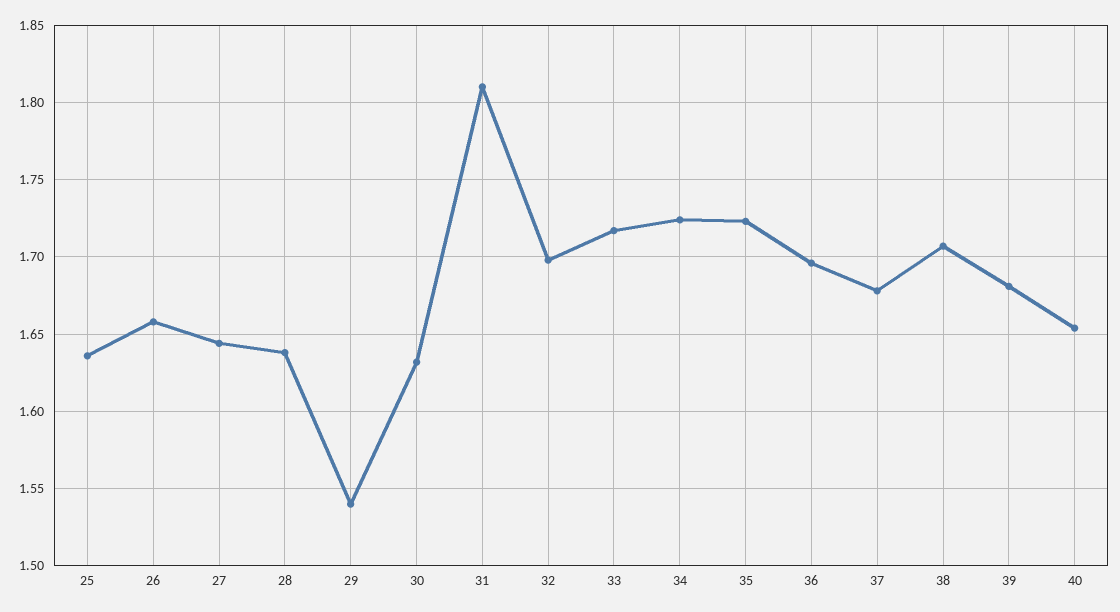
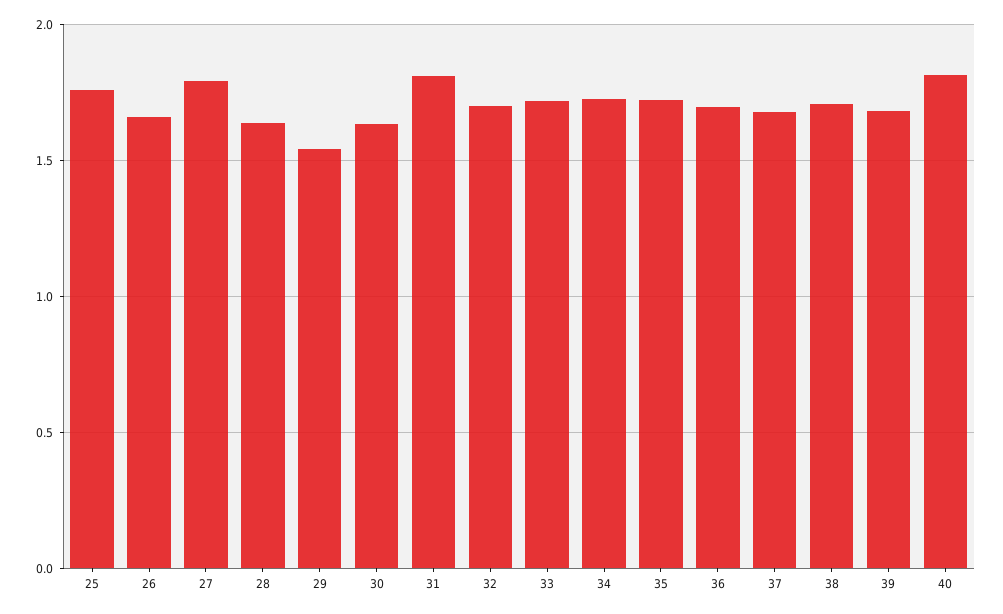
25: 1.635 -> 1.75
27: 1.645 -> 1.8
40: 1.655 -> 1.8

